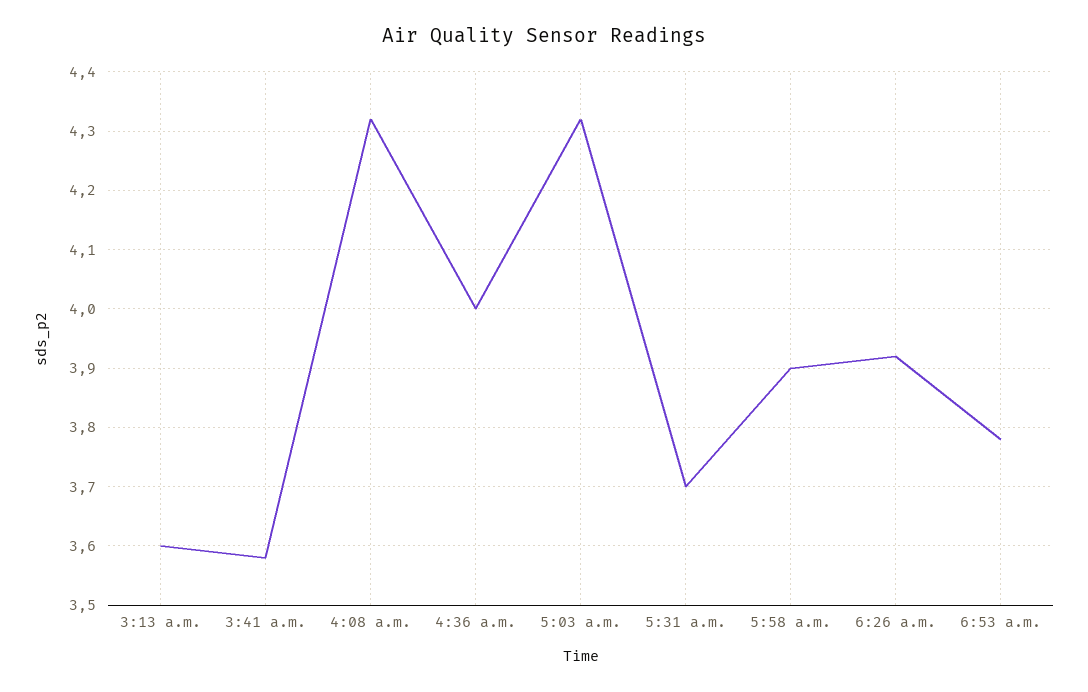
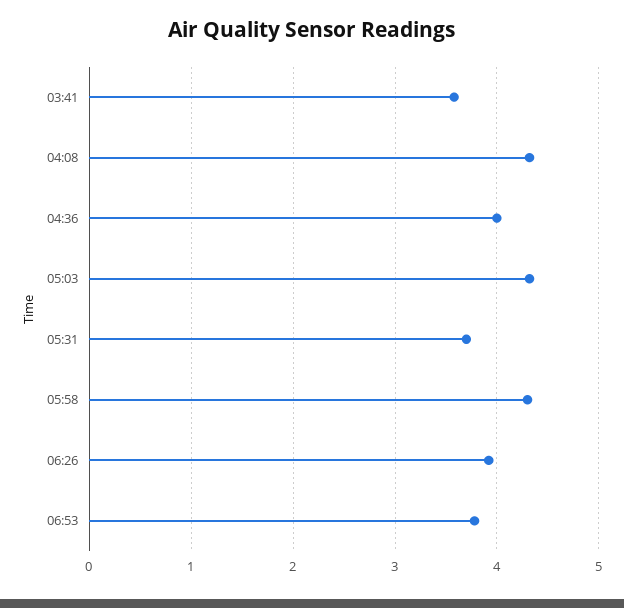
3:13 a.m.: 3.6 -> none
5:58 a.m.: 3.9 -> 4.3

